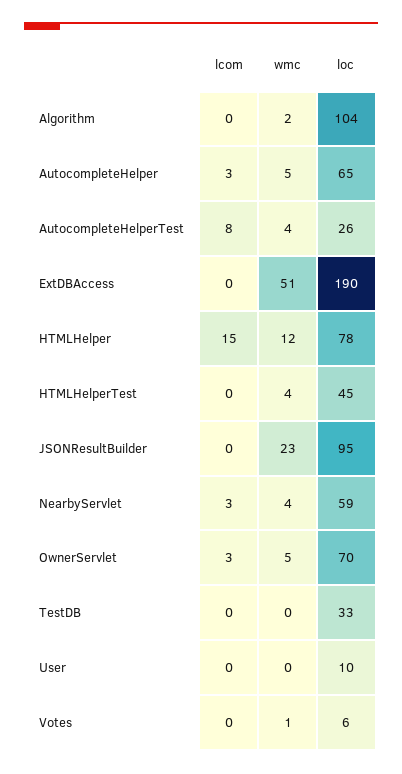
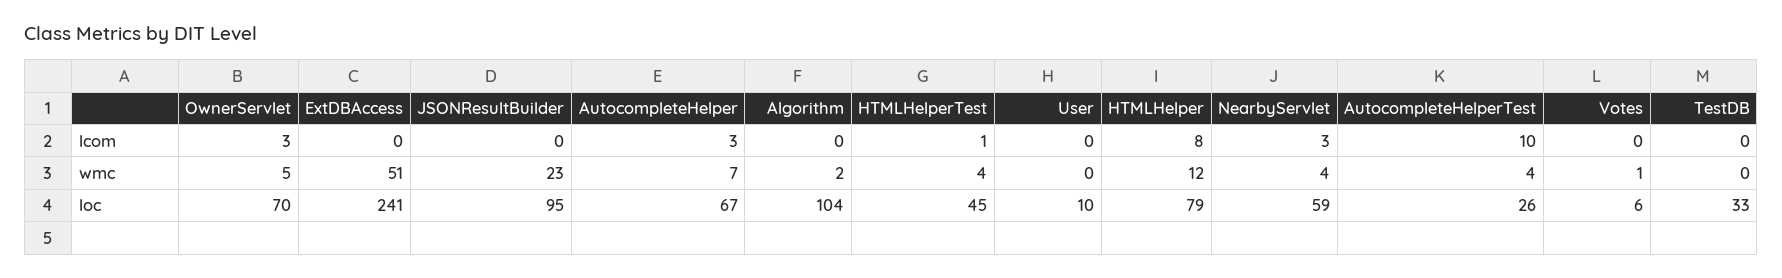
wmc, AutocompleteHelper: 5 -> 7
loc, AutocompleteHelper: 65 -> 67
lcom, AutocompleteHelperTest: 8 -> 10
loc, ExtDBAccess: 190 -> 241
lcom, HTMLHelper: 15 -> 8
loc, HTMLHelper: 78 -> 79
lcom, HTMLHelperTest: 0 -> 1

